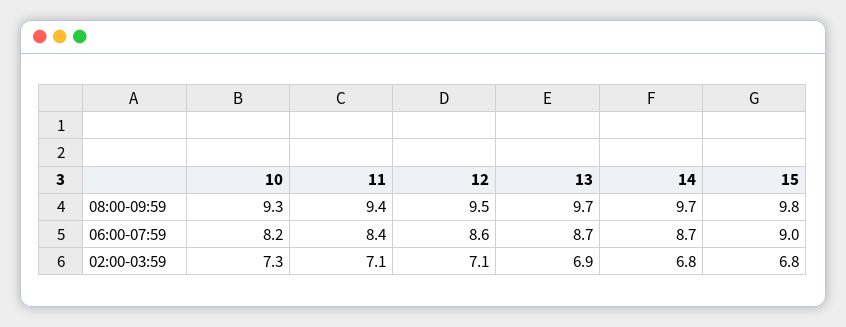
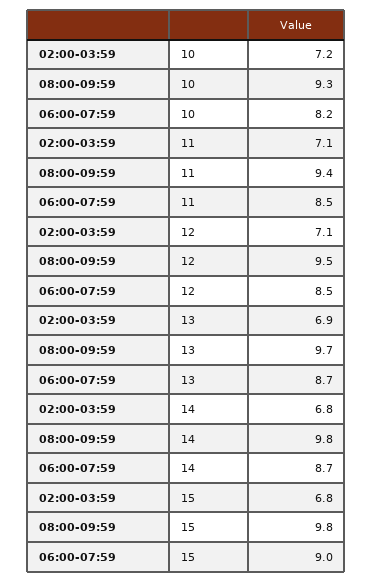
14, 08:00-09:59: 9.7 -> 9.8
11, 06:00-07:59: 8.4 -> 8.5
12, 06:00-07:59: 8.6 -> 8.5
10, 02:00-03:59: 7.3 -> 7.2

